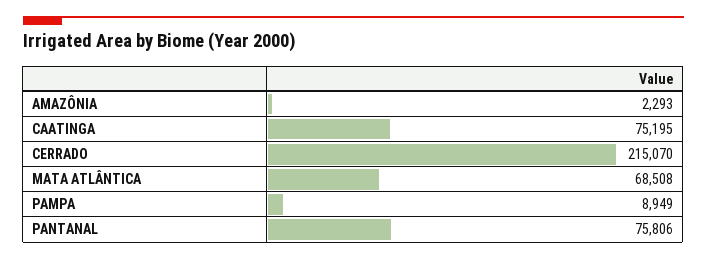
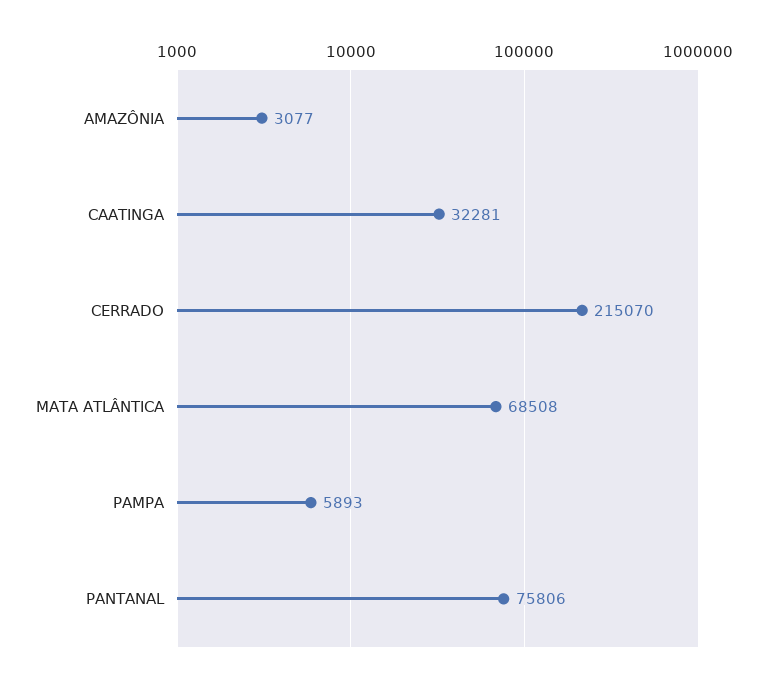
AMAZÔNIA: 2293 -> 3077
CAATINGA: 75195 -> 32281
PAMPA: 8949 -> 5893

